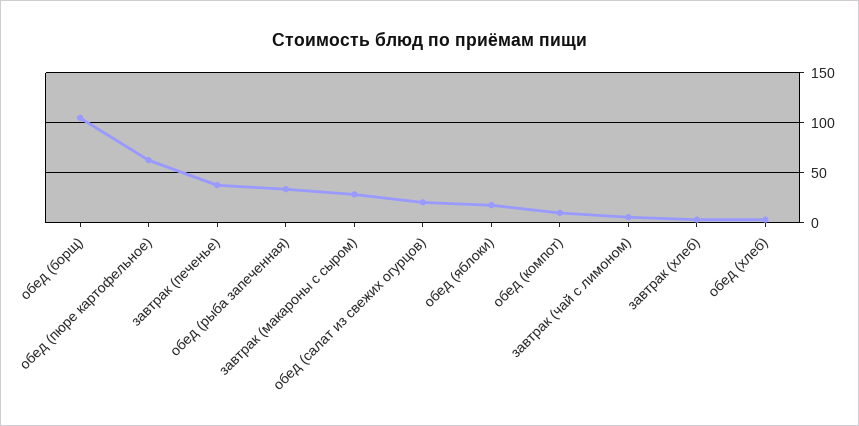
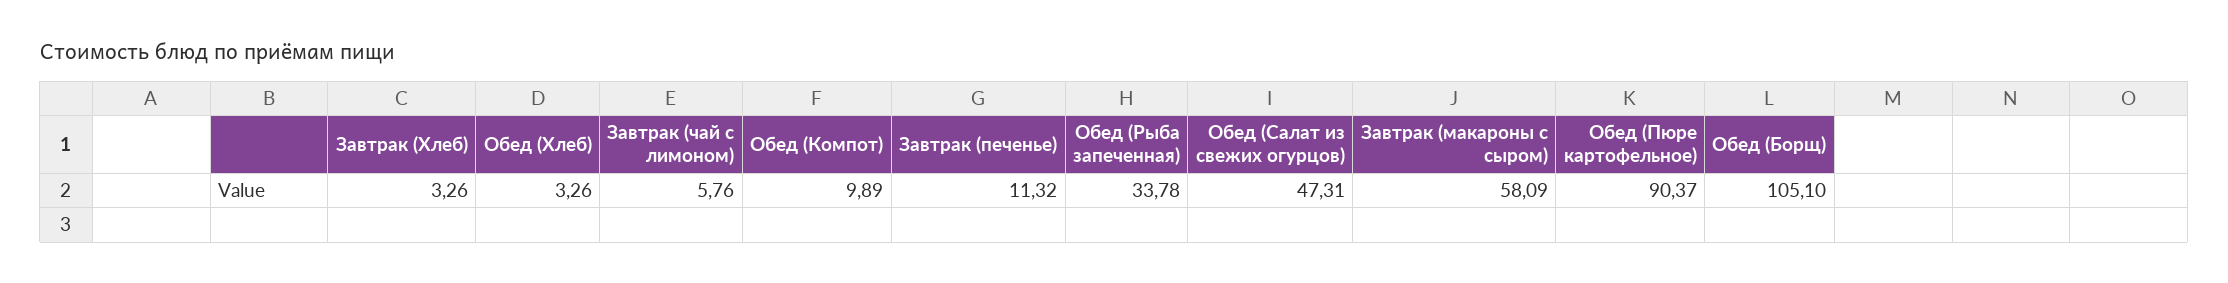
обед (пюре картофельное): 60 -> 90.37
завтрак (печенье): 40 -> 11.32
завтрак (макароны с сыром): 30 -> 58.09
обед (салат из свежих огурцов): 20 -> 47.31
обед (яблоки): 20 -> none

